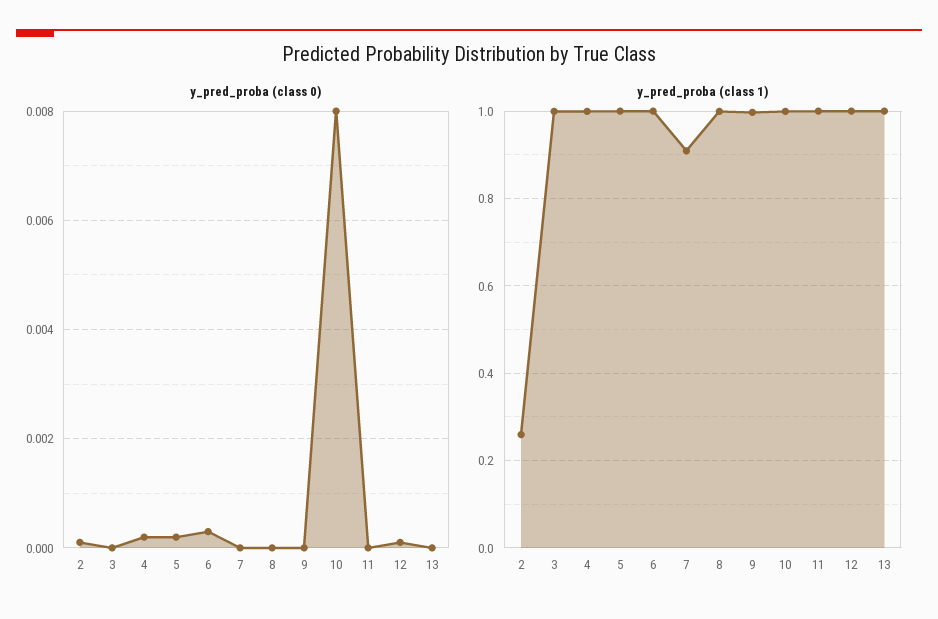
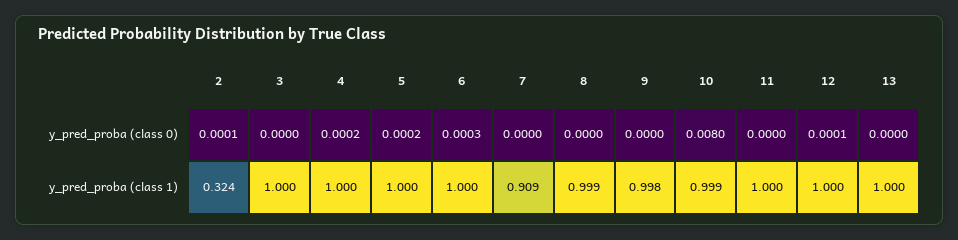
y_pred_proba (class 1), 2: 0.26 -> 0.324

